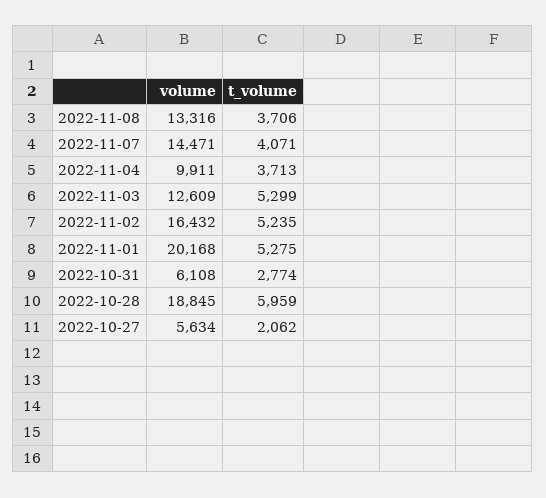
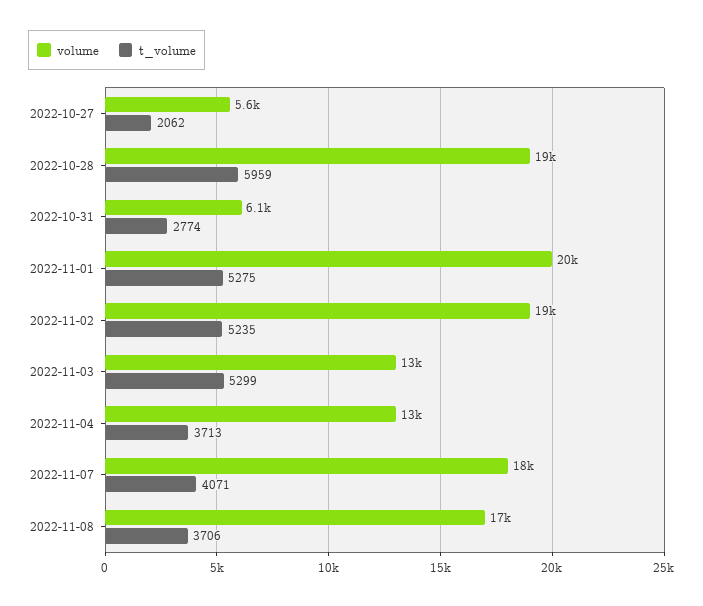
volume, 2022-11-08: 13316 -> 17000
volume, 2022-11-07: 14471 -> 18000
volume, 2022-11-04: 9911 -> 13000
volume, 2022-11-02: 16432 -> 19000

